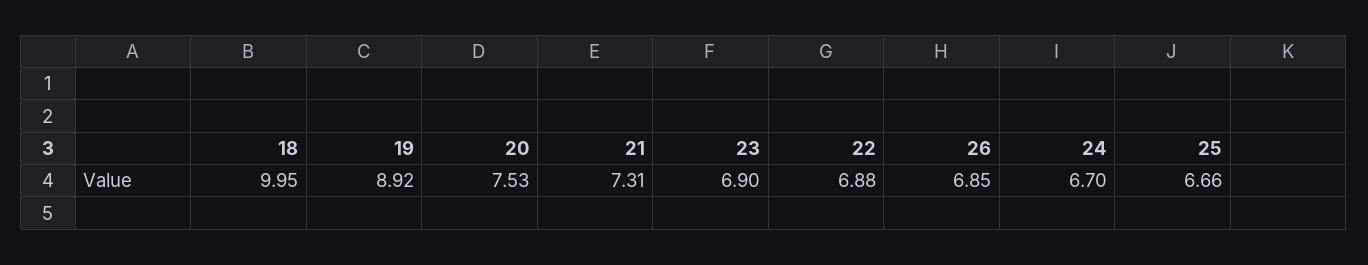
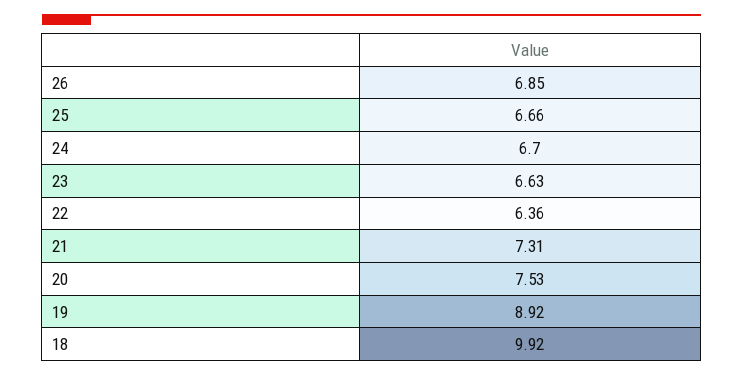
18: 9.95 -> 9.92
23: 6.9 -> 6.63
22: 6.88 -> 6.36

